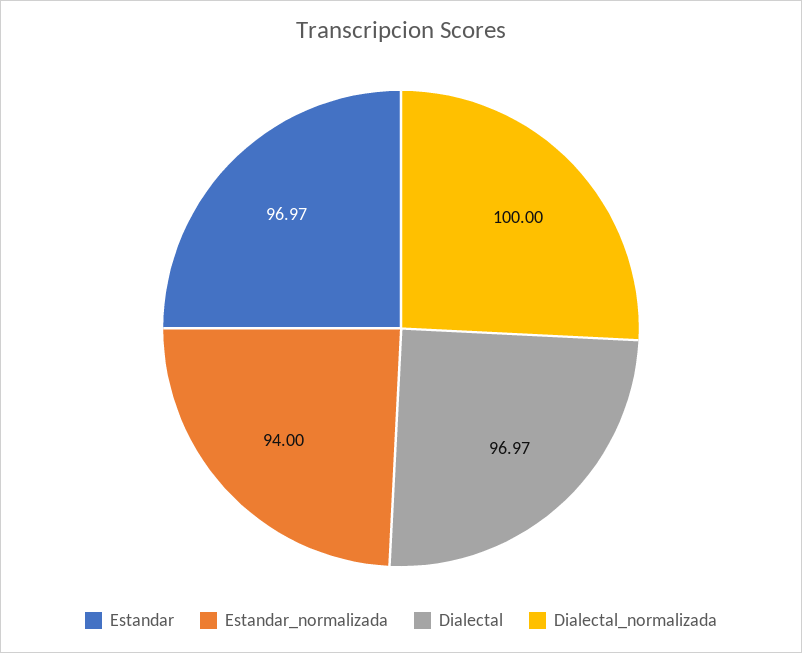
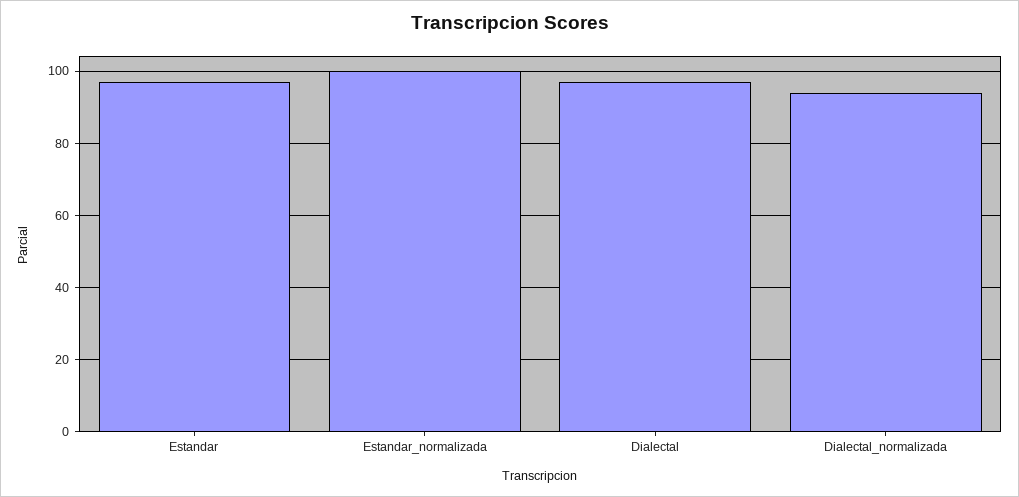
Estandar_normalizada: 94 -> 100
Dialectal_normalizada: 100 -> 94

